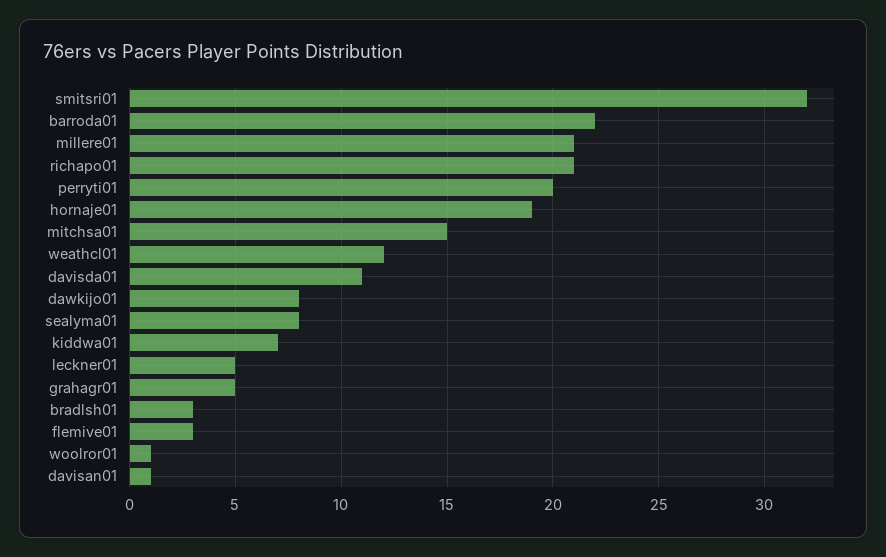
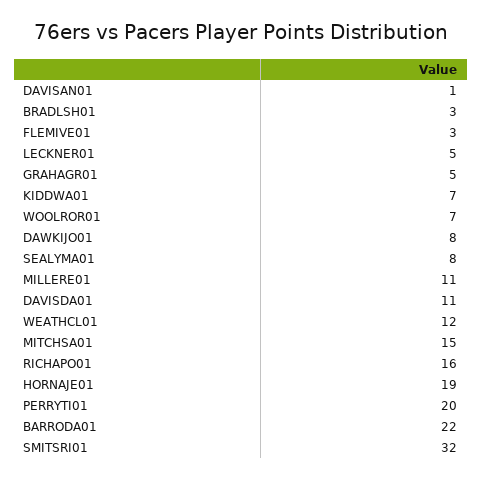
millere01: 21 -> 11
richapo01: 21 -> 16
woolror01: 1 -> 7

